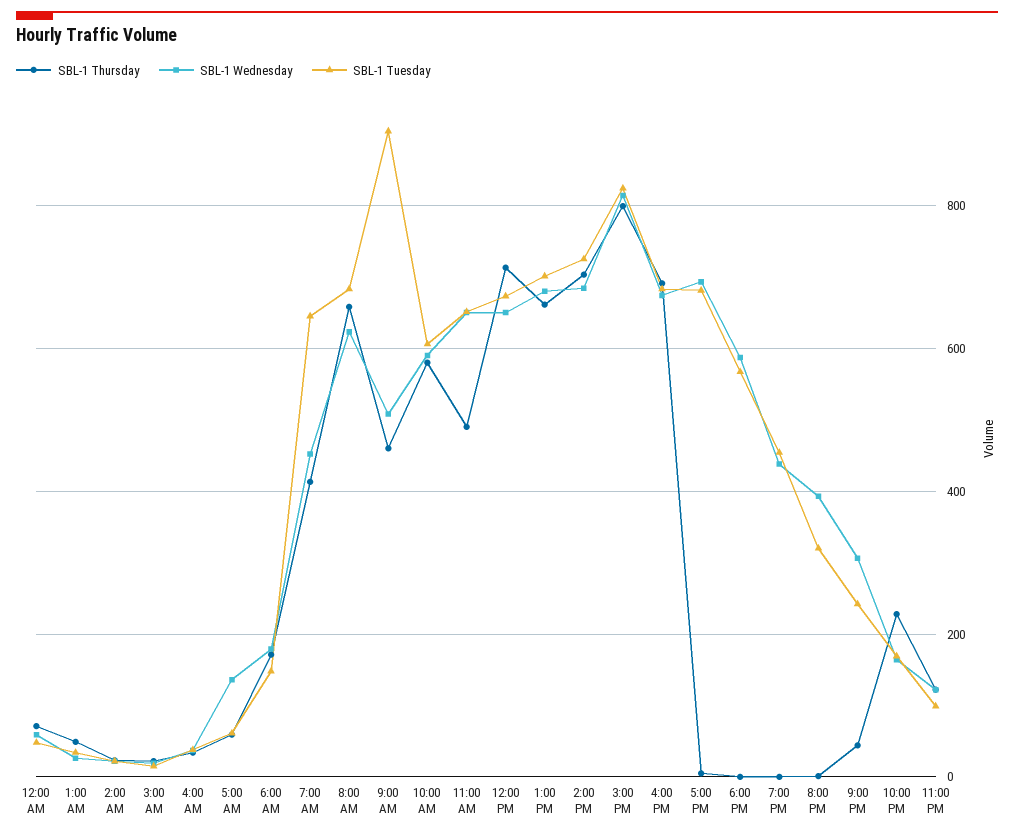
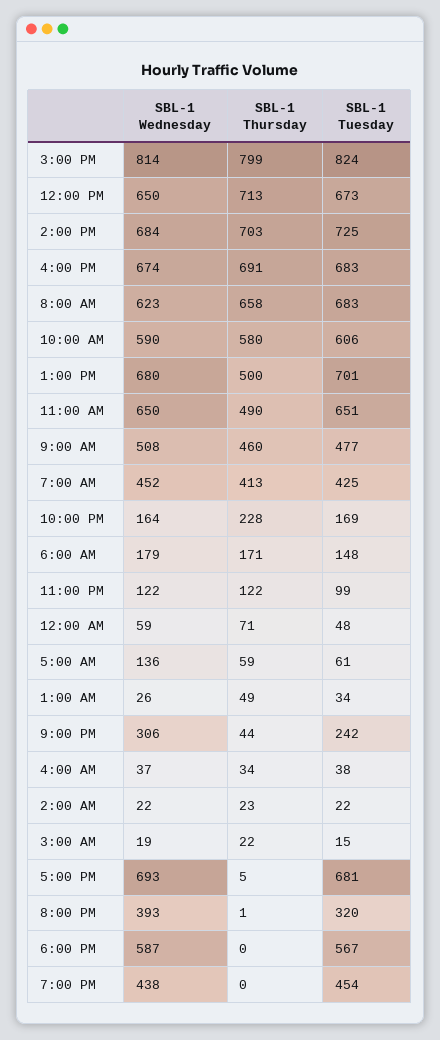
SBL-1 Tuesday, 7:00 AM: 640 -> 425
SBL-1 Tuesday, 9:00 AM: 900 -> 477
SBL-1 Thursday, 1:00 PM: 660 -> 500

